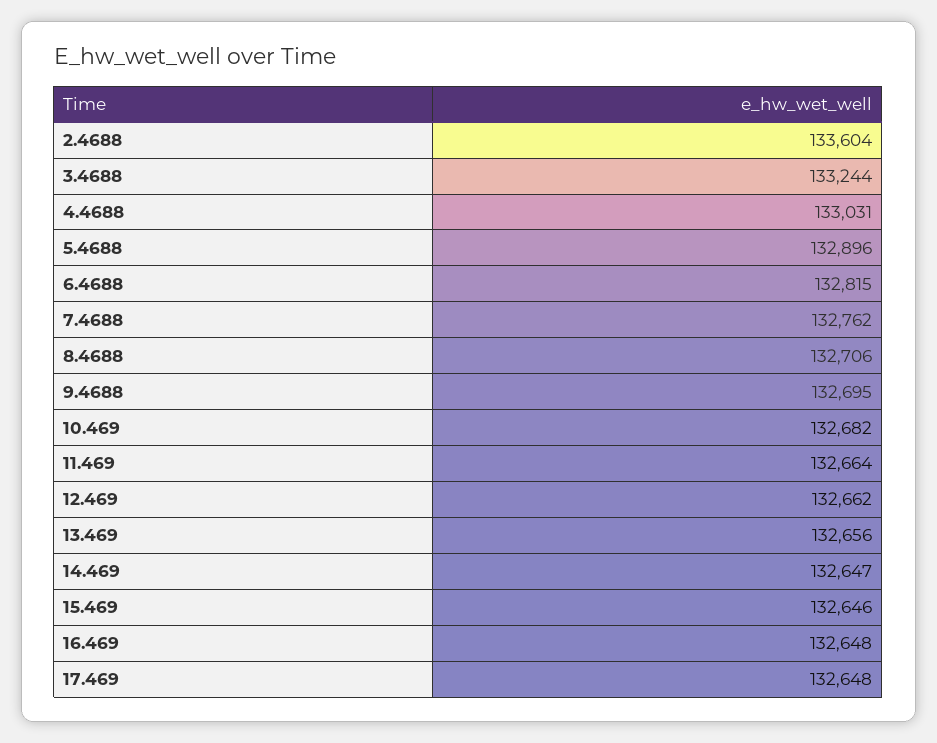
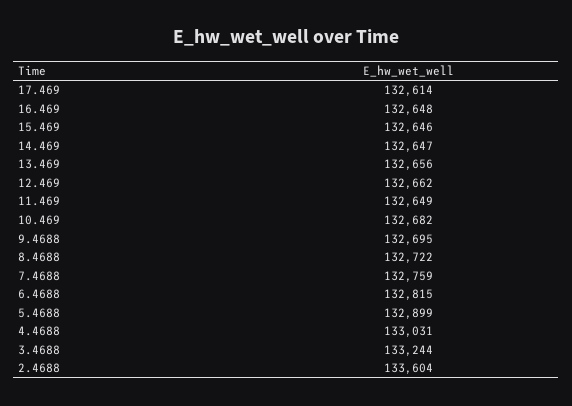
5.4688: 132896 -> 132899
7.4688: 132762 -> 132759
8.4688: 132706 -> 132722
11.469: 132664 -> 132649
17.469: 132648 -> 132614

